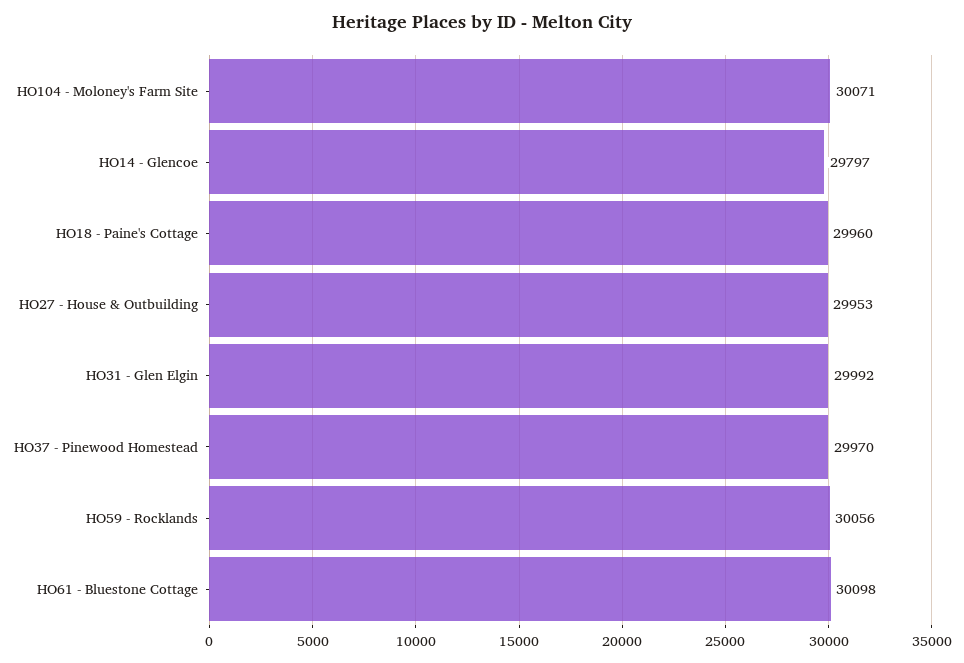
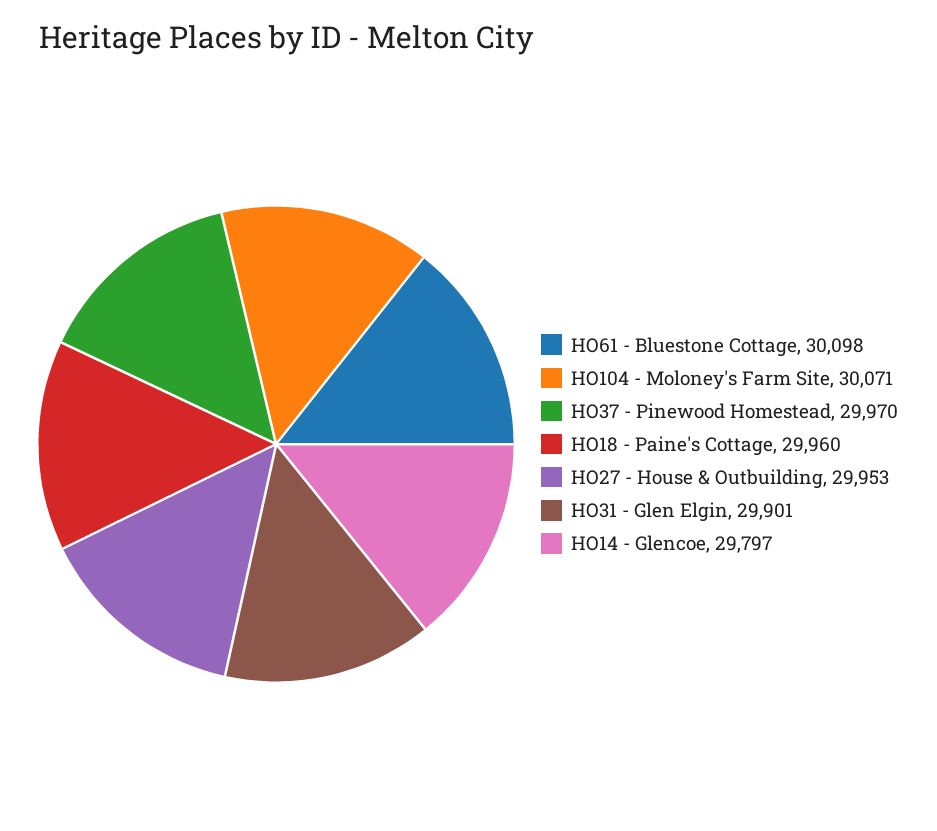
HO31 - Glen Elgin: 29992 -> 29901
HO59 - Rocklands: 30056 -> none

